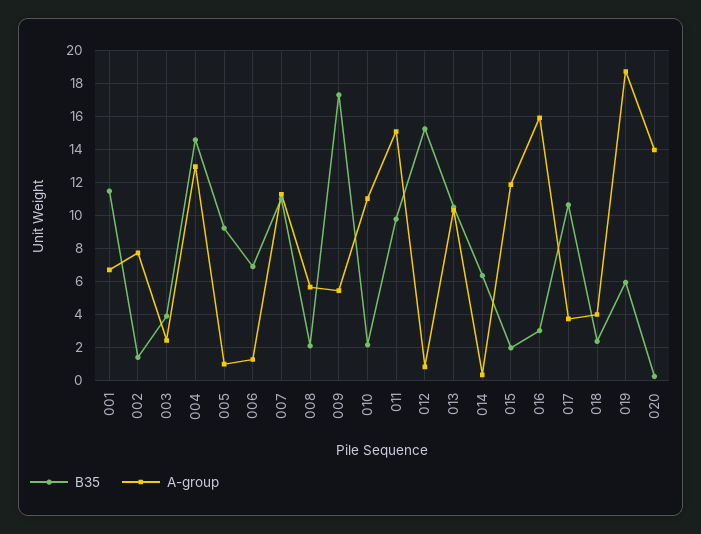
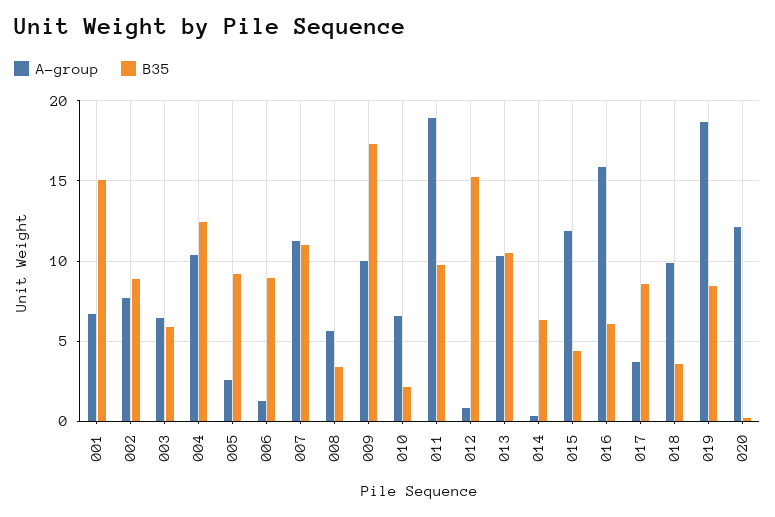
B35, 001: 11.5 -> 15
B35, 002: 1.5 -> 9
B35, 003: 4 -> 6
A-group, 003: 2.5 -> 6.5
B35, 004: 14.5 -> 12.5
A-group, 004: 13 -> 10.5
A-group, 005: 1 -> 2.5
B35, 006: 7 -> 9
B35, 008: 2 -> 3.5
A-group, 009: 5.5 -> 10
A-group, 010: 11 -> 6.5
A-group, 011: 15 -> 19
B35, 015: 2 -> 4.5
B35, 016: 3 -> 6
B35, 017: 10.5 -> 8.5
B35, 018: 2.5 -> 3.5
A-group, 018: 4 -> 10
B35, 019: 6 -> 8.5
A-group, 020: 14 -> 12

